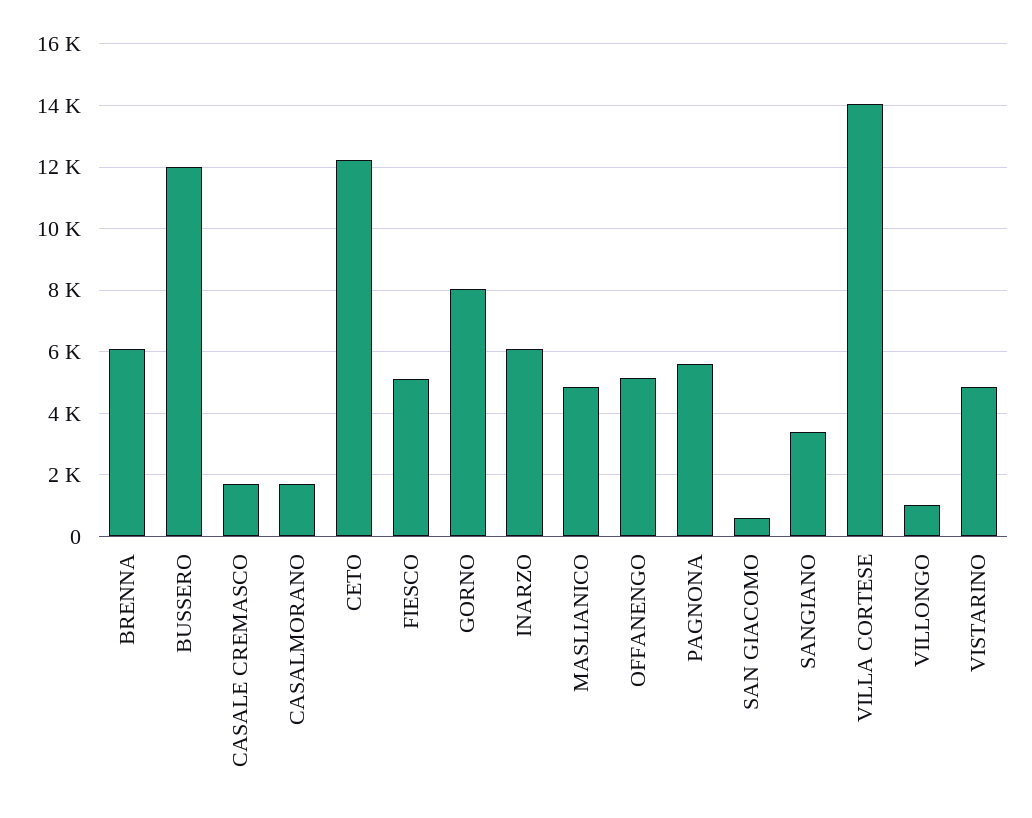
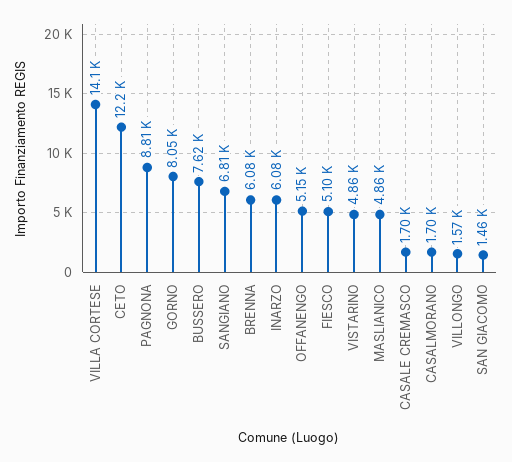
BUSSERO: 12000 -> 7620
PAGNONA: 5600 -> 8810
SAN GIACOMO: 600 -> 1460
SANGIANO: 3400 -> 6810
VILLONGO: 1000 -> 1570

